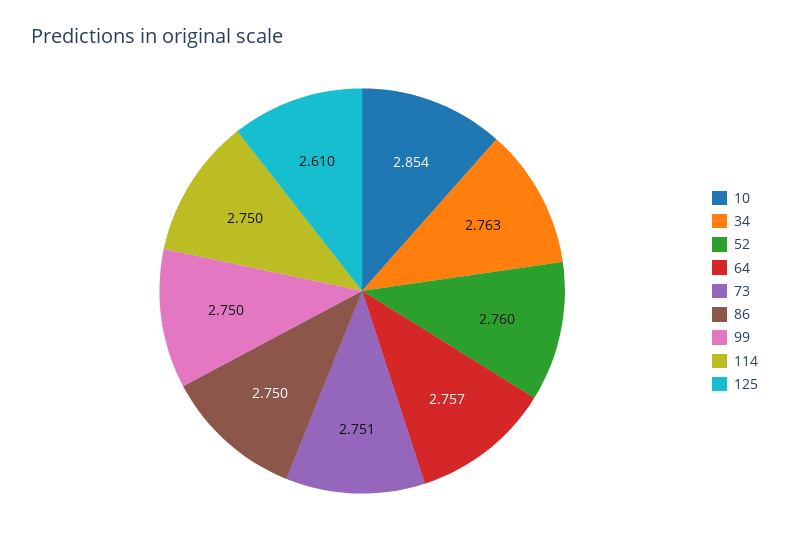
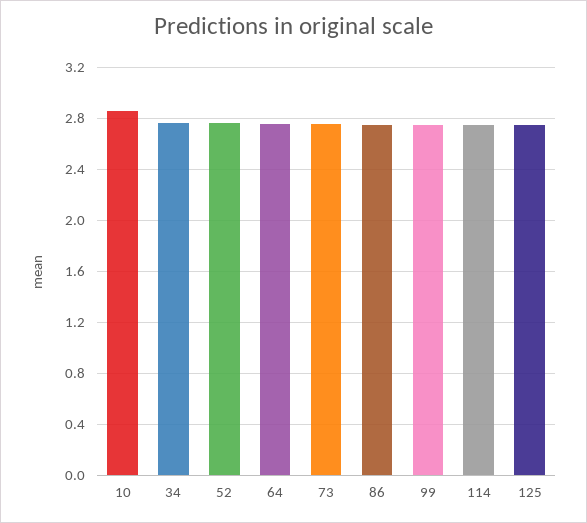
125: 2.61 -> 2.75

